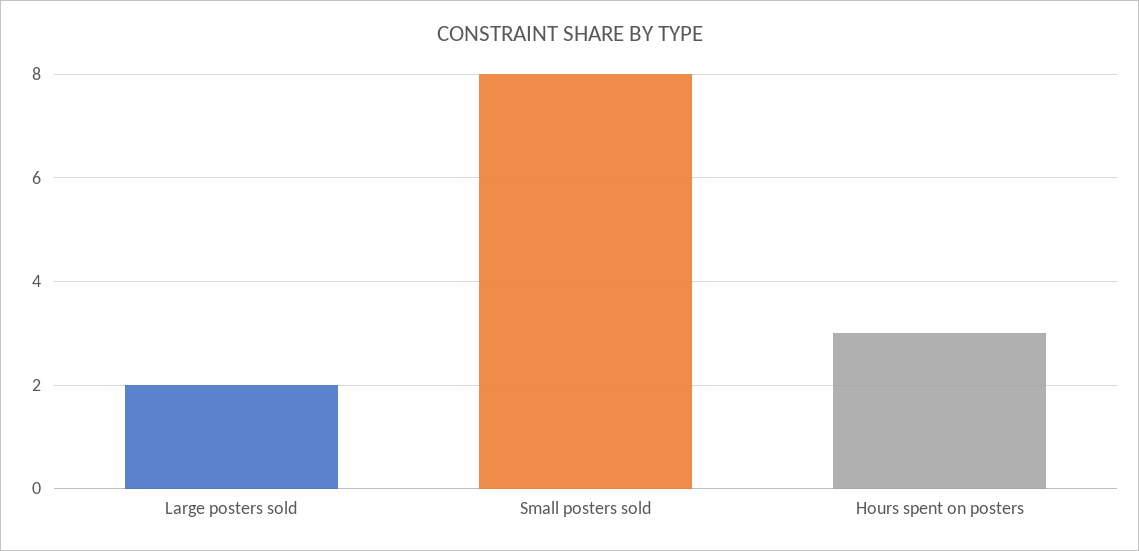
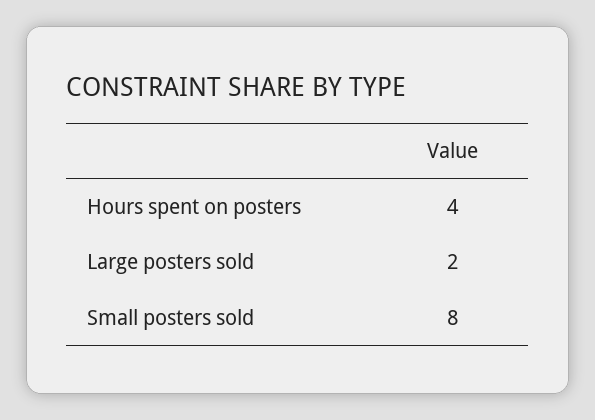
Hours spent on posters: 3 -> 4

